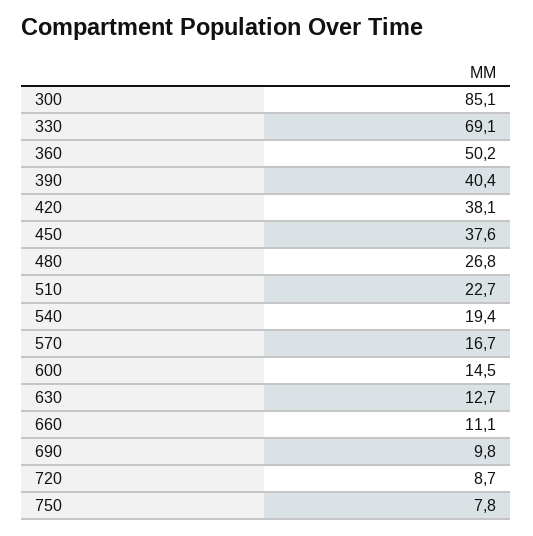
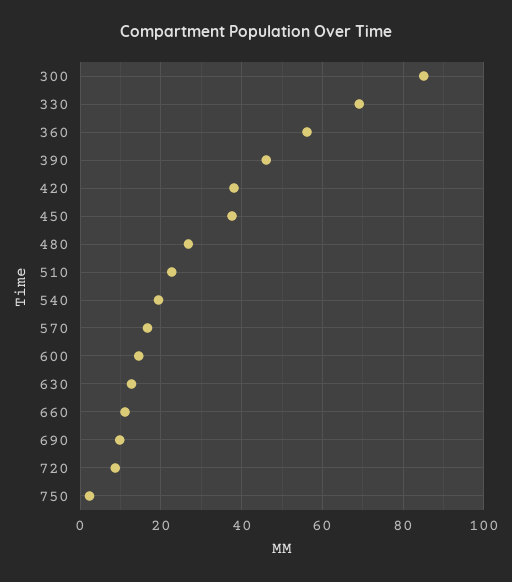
360: 50.2 -> 56
390: 40.4 -> 46
750: 7.8 -> 2

